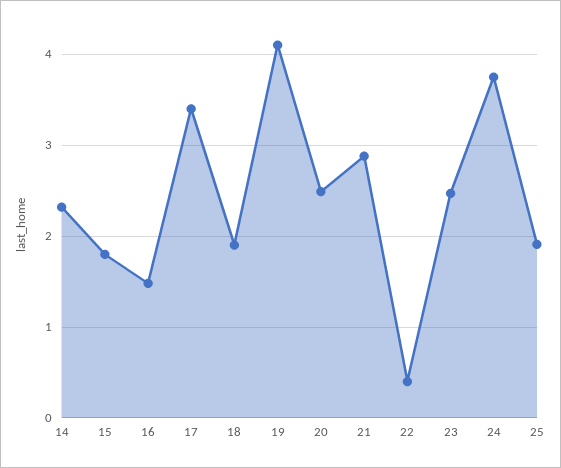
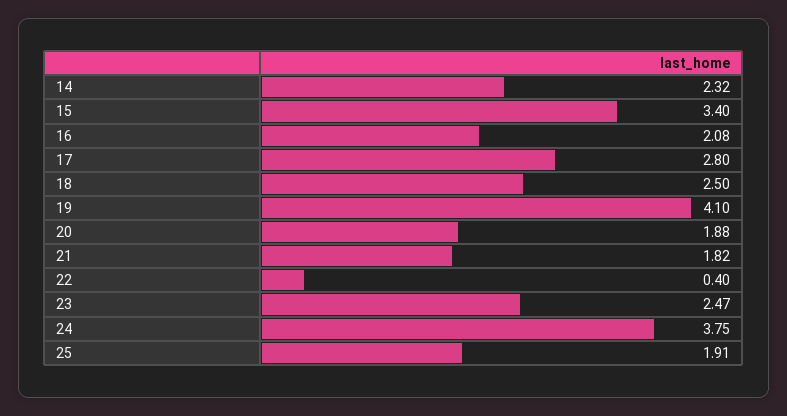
15: 1.8 -> 3.4
16: 1.5 -> 2.08
17: 3.4 -> 2.8
18: 1.9 -> 2.5
20: 2.5 -> 1.88
21: 2.9 -> 1.82

